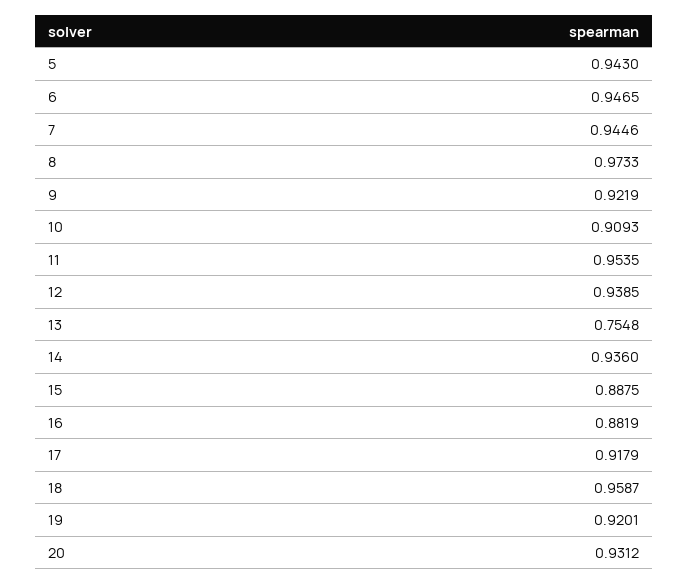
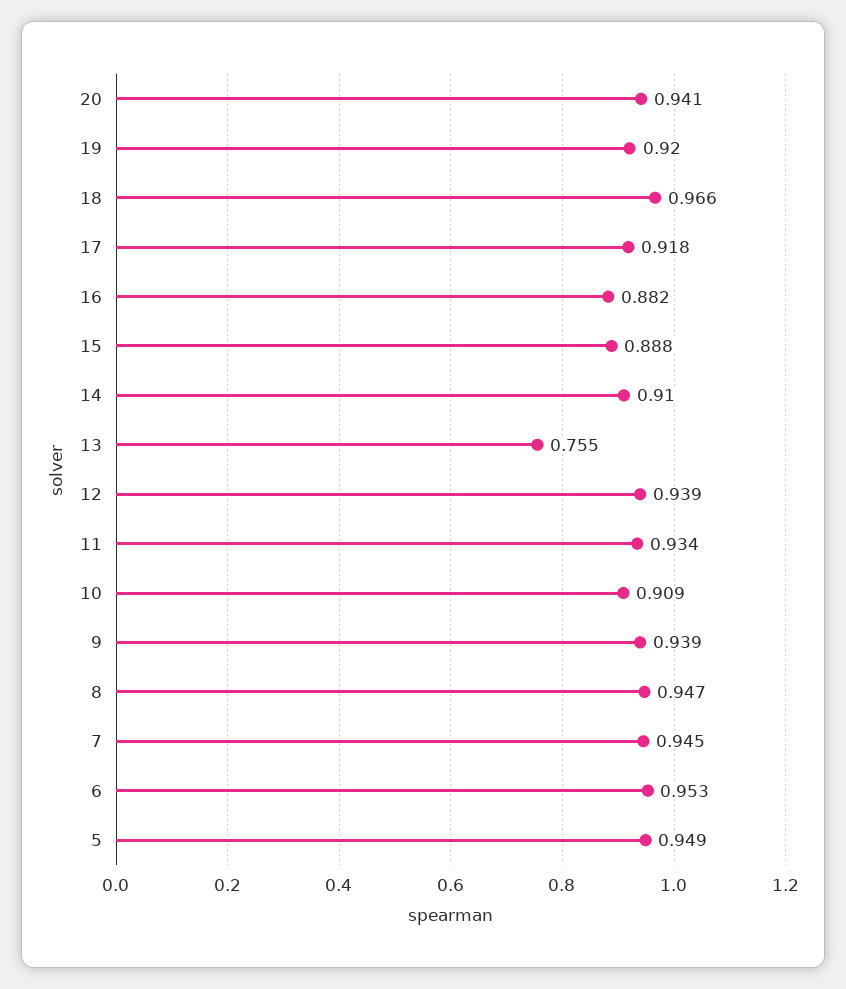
5: 0.943 -> 0.949
6: 0.9465 -> 0.953
8: 0.9733 -> 0.947
9: 0.9219 -> 0.939
11: 0.9535 -> 0.934
14: 0.936 -> 0.91
18: 0.9587 -> 0.966
20: 0.9312 -> 0.941

